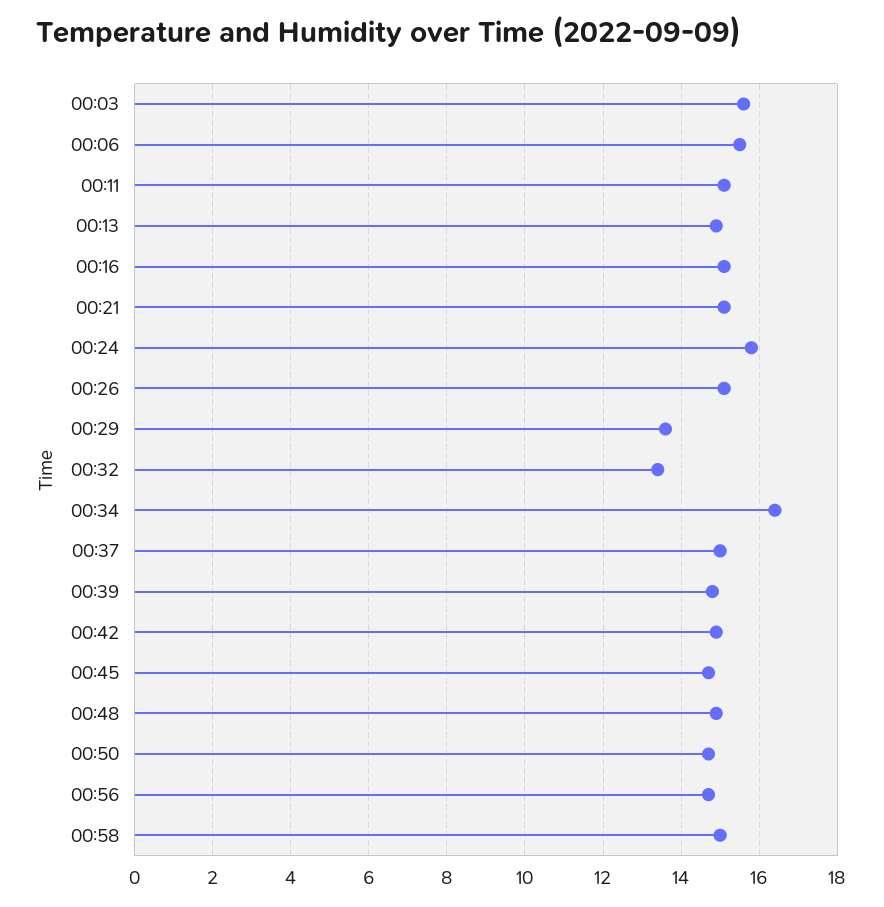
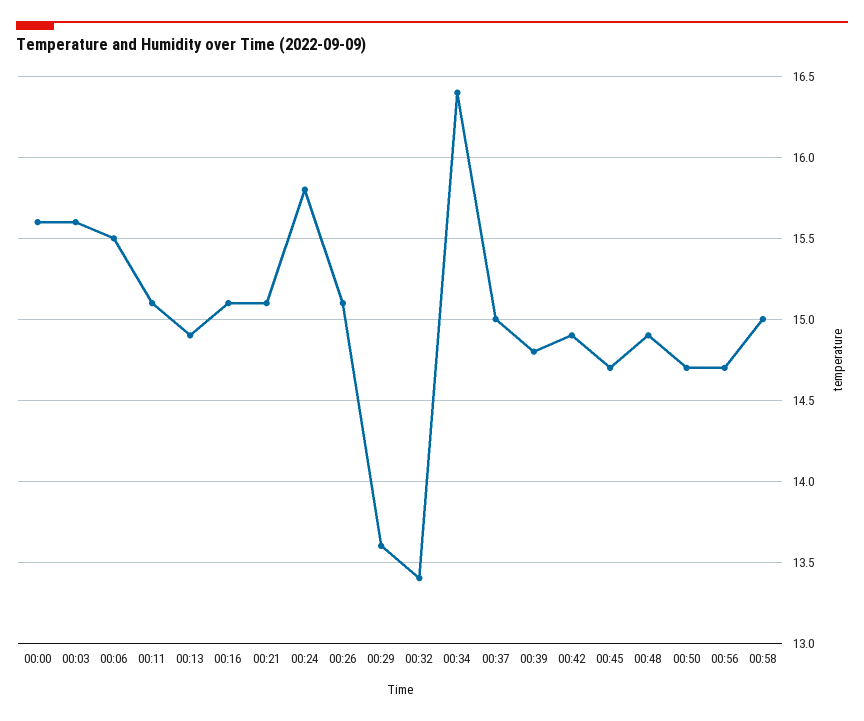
00:00: none -> 15.6

